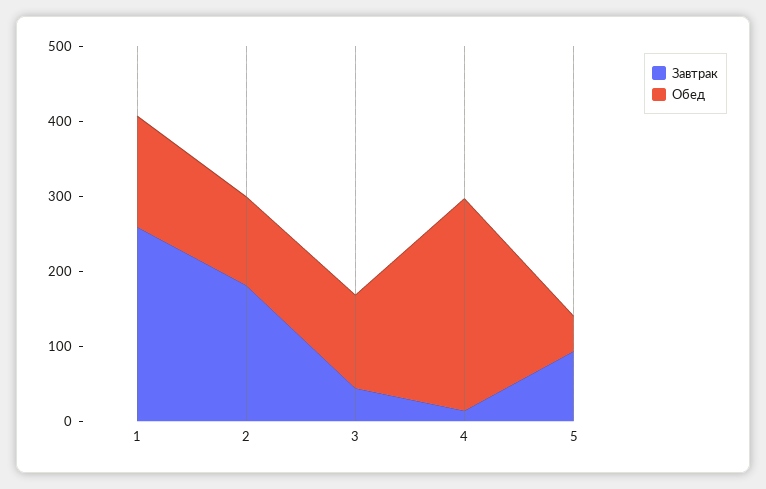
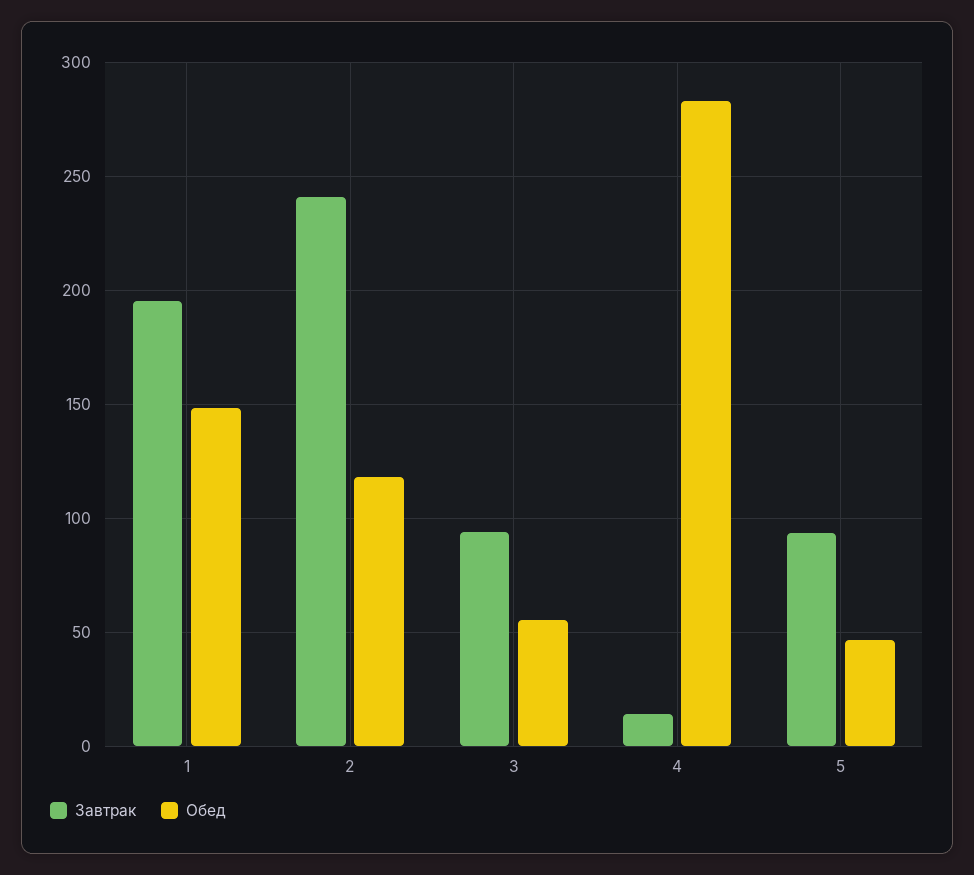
Завтрак, 1: 260 -> 195
Завтрак, 2: 180 -> 240
Завтрак, 3: 40 -> 95
Обед, 3: 120 -> 55

